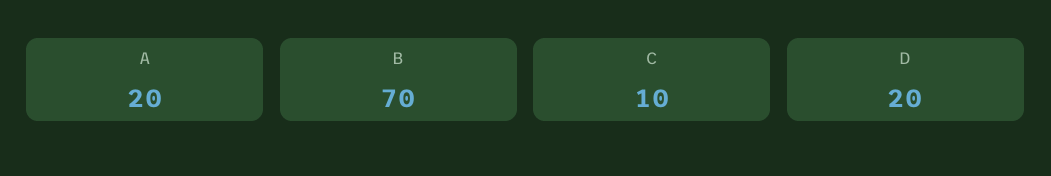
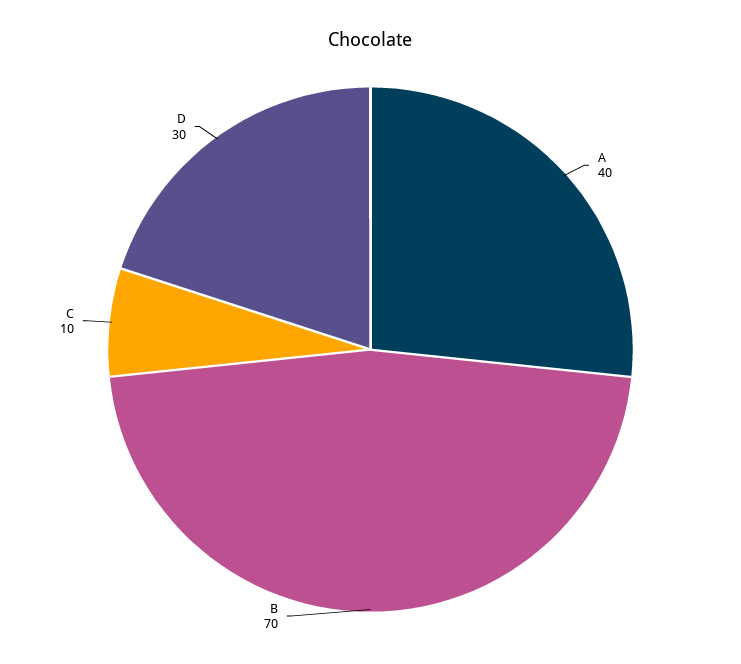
A: 20 -> 40
D: 20 -> 30

